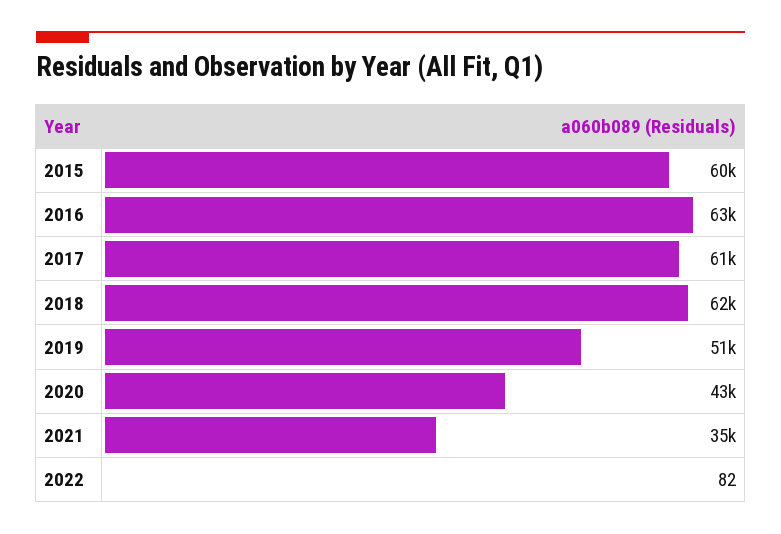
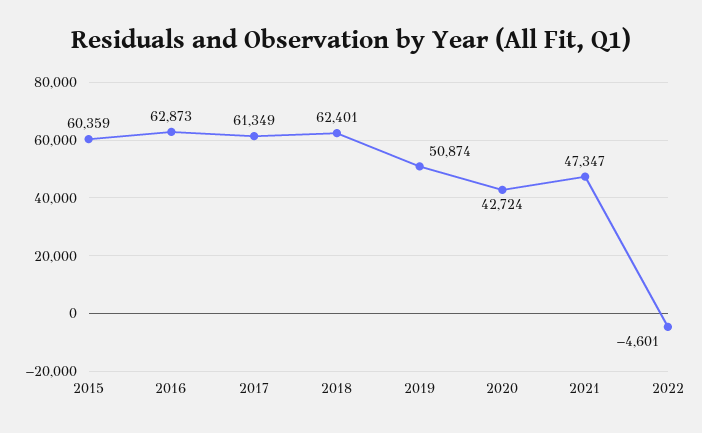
2021: 35000 -> 47347
2022: 82 -> -4601

